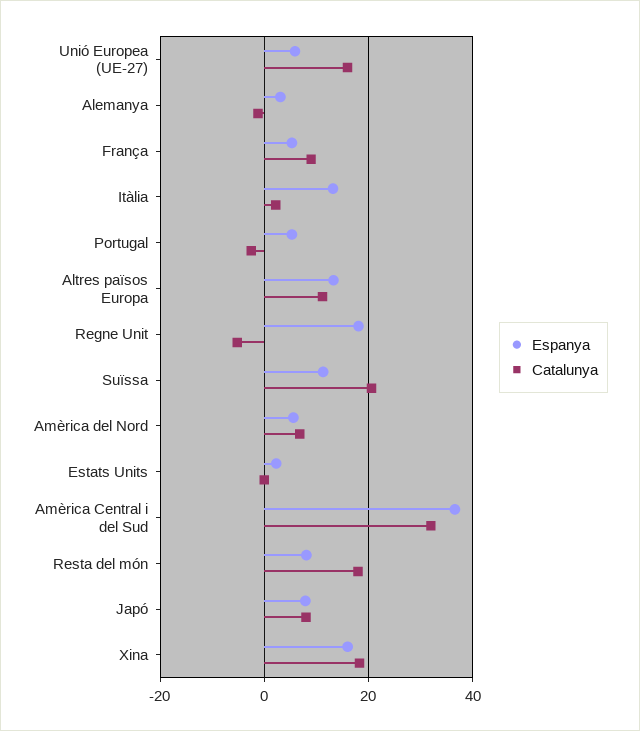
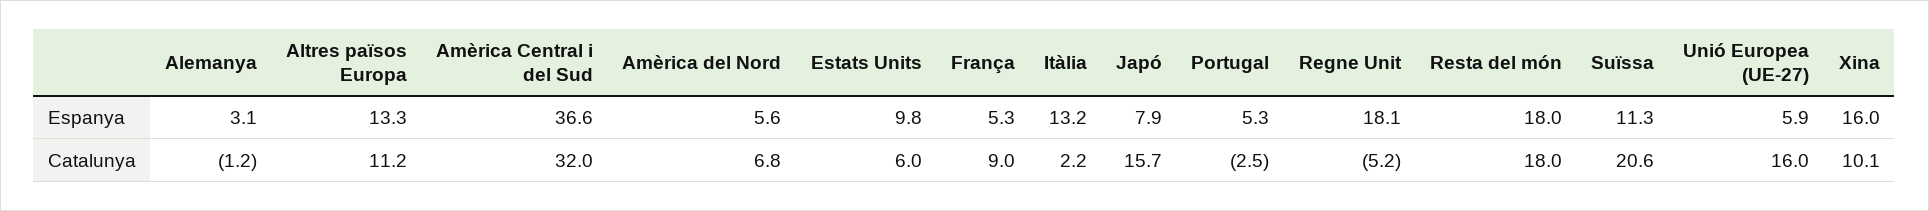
Espanya, Estats Units: 2 -> 9.8
Catalunya, Estats Units: 0 -> 6
Espanya, Resta del món: 8 -> 18
Catalunya, Japó: 8 -> 15.7
Catalunya, Xina: 18 -> 10.1

